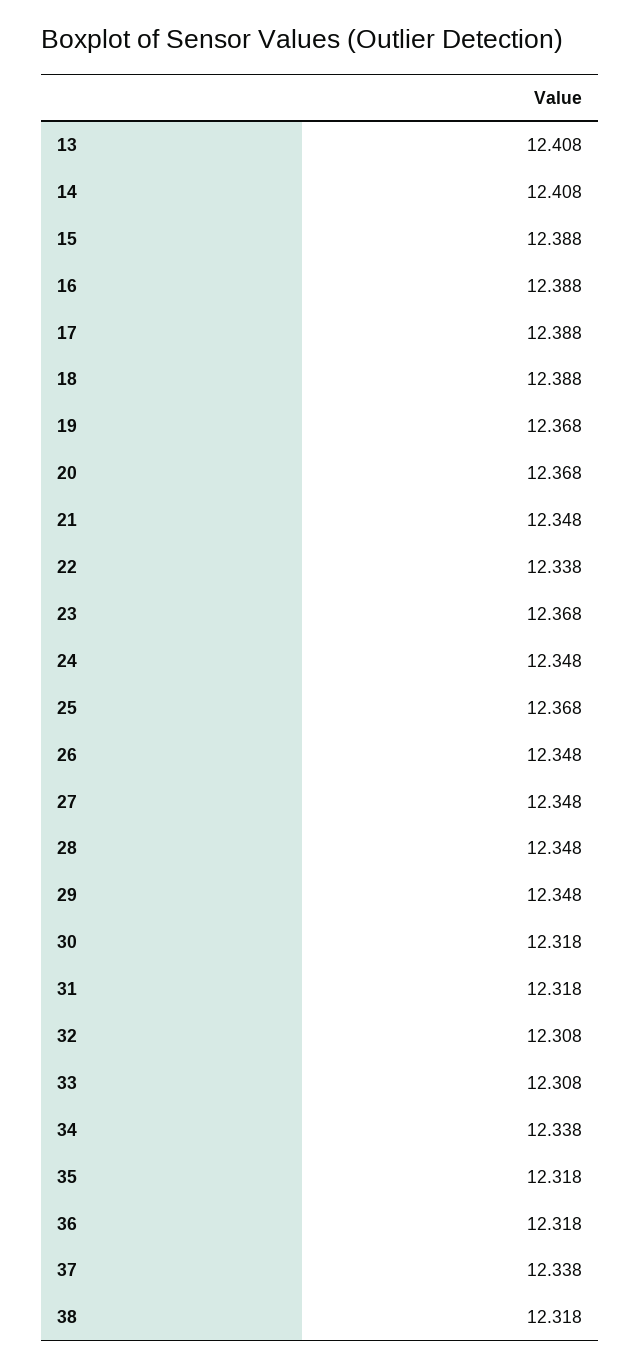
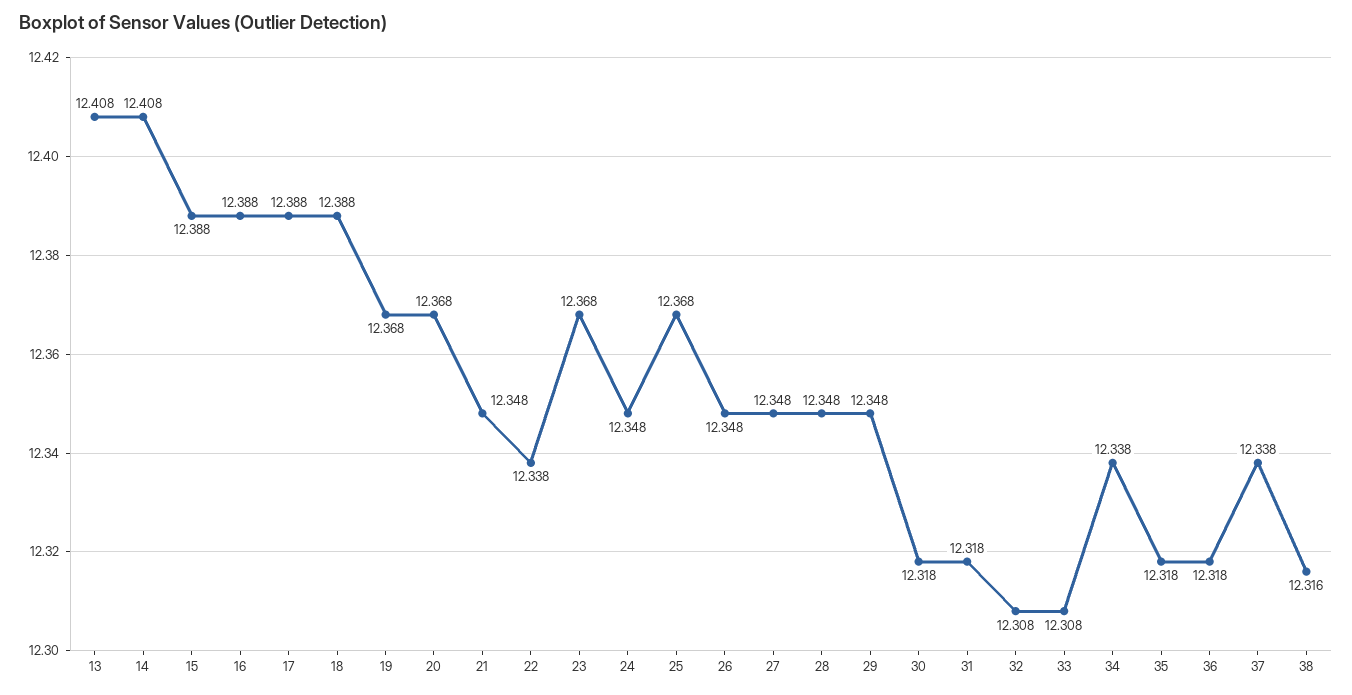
38: 12.318 -> 12.316

